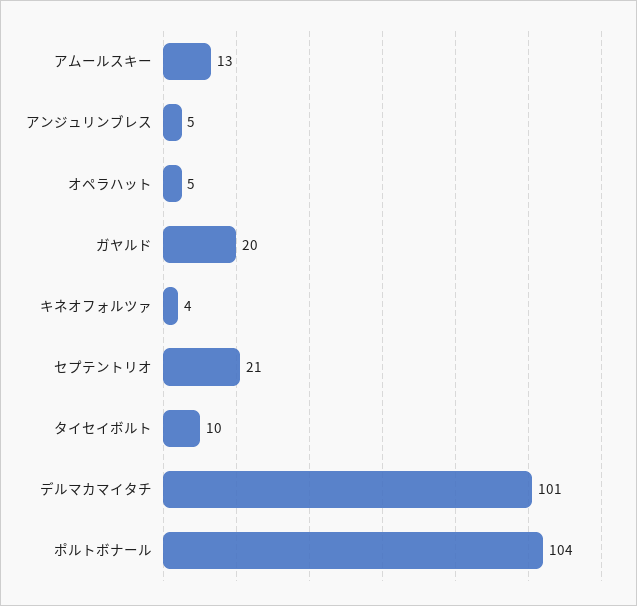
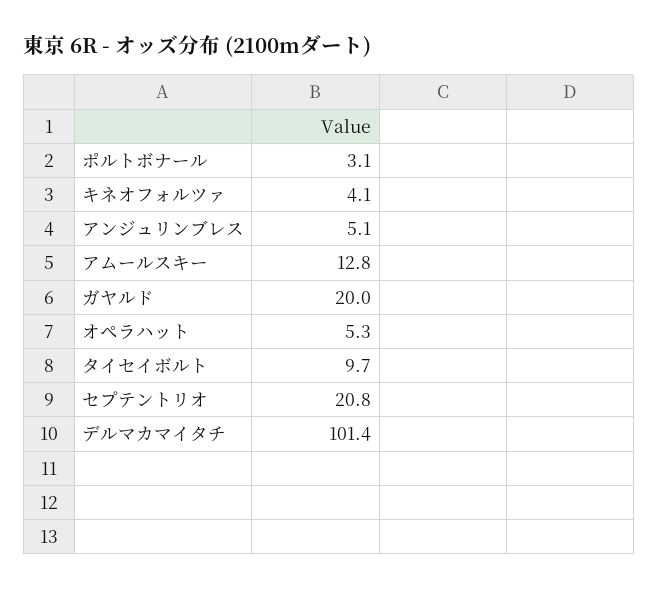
ポルトボナール: 104 -> 3.1

